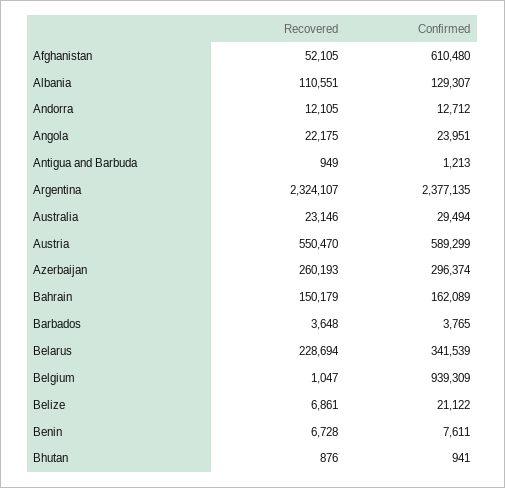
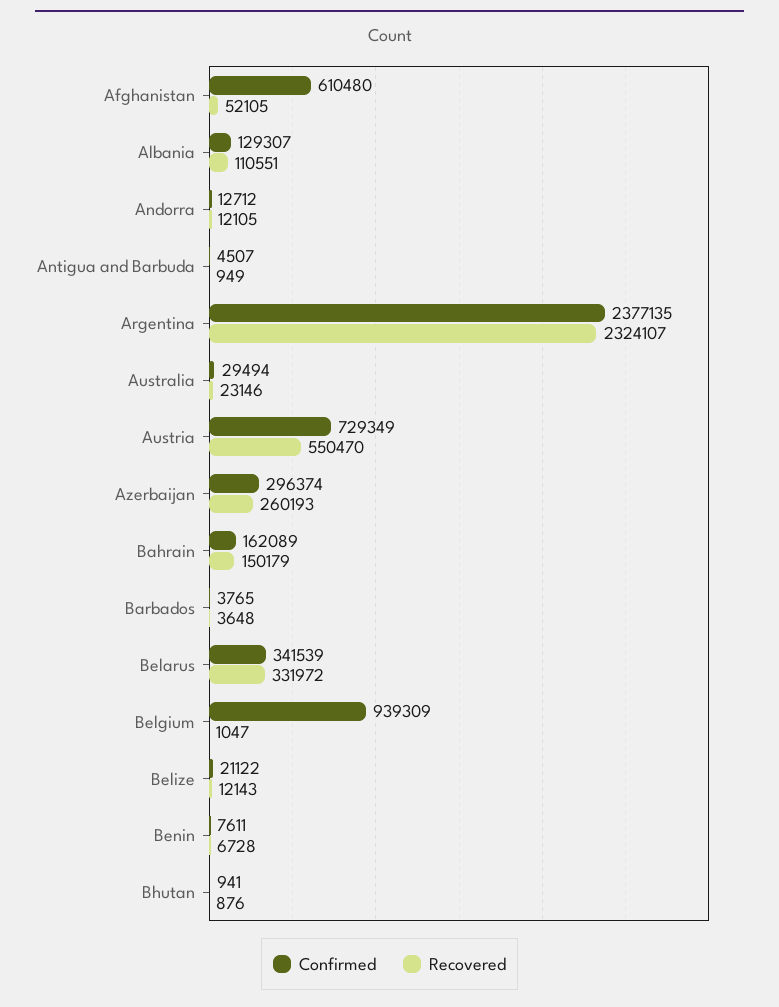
Recovered, Angola: 22175 -> none
Confirmed, Angola: 23951 -> none
Confirmed, Antigua and Barbuda: 1213 -> 4507
Confirmed, Austria: 589299 -> 729349
Recovered, Belarus: 228694 -> 331972
Recovered, Belize: 6861 -> 12143

